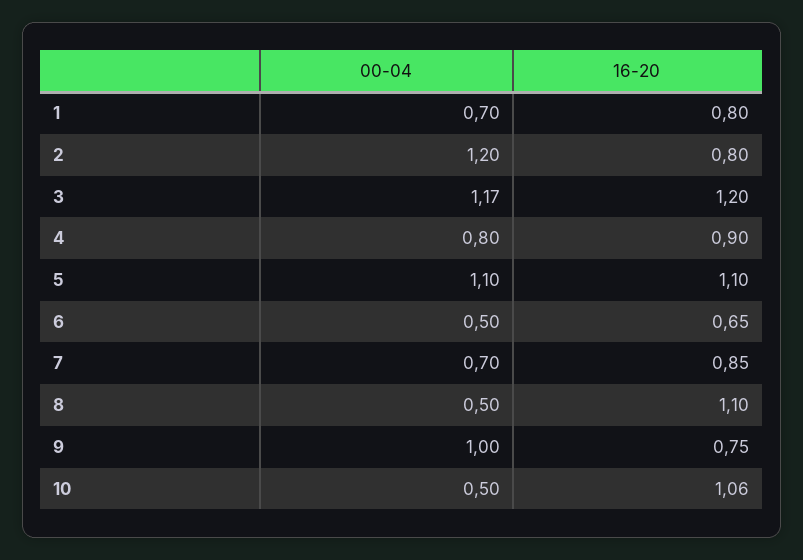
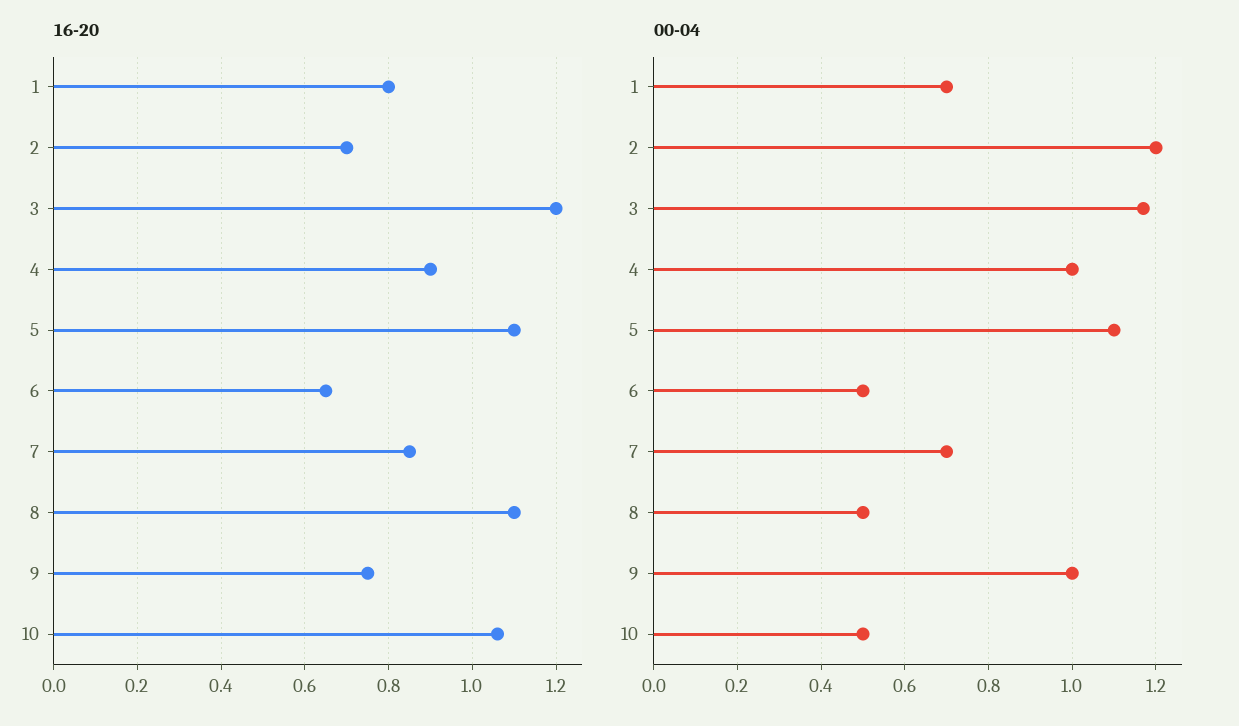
16-20, 2: 0.8 -> 0.7
00-04, 4: 0.8 -> 1

